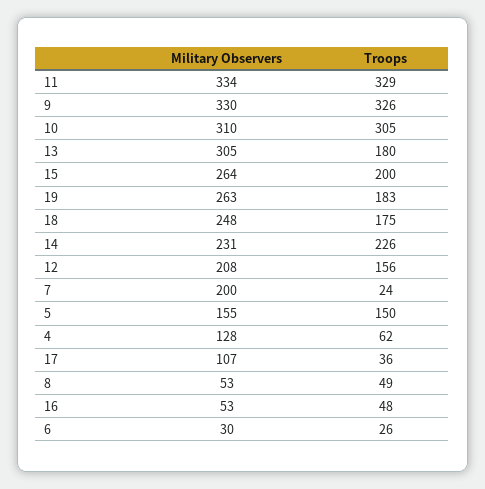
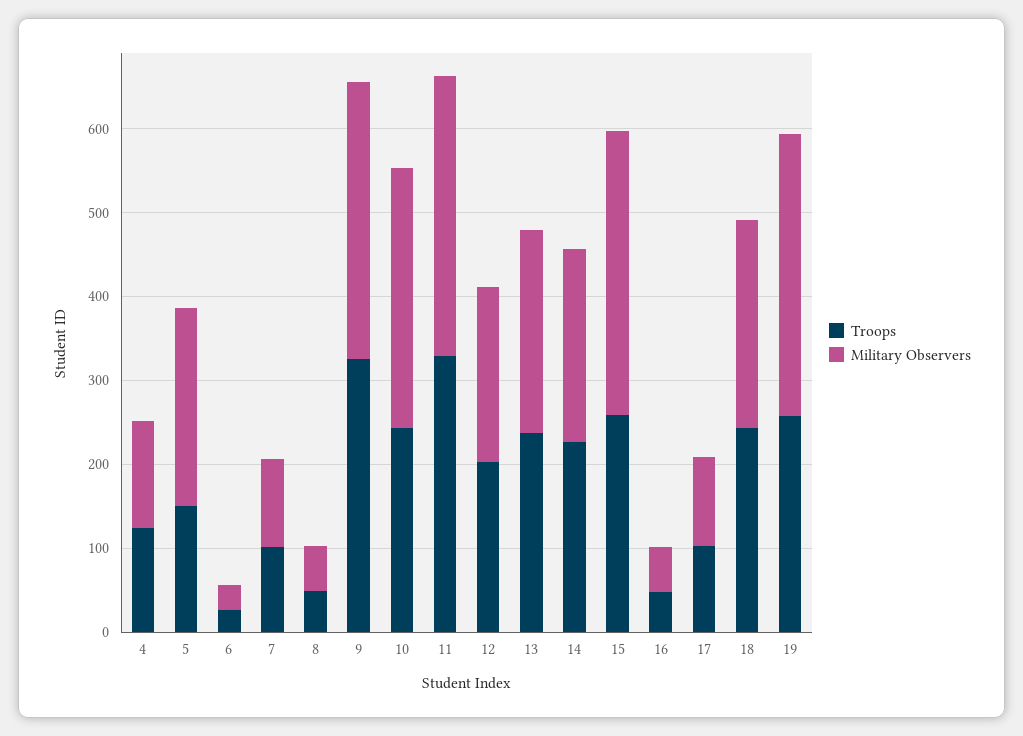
Troops, 10: 305 -> 240
Military Observers, 13: 305 -> 240
Troops, 13: 180 -> 240
Military Observers, 15: 264 -> 340
Troops, 15: 200 -> 260
Military Observers, 19: 263 -> 340
Troops, 19: 183 -> 260
Troops, 18: 175 -> 240
Troops, 12: 156 -> 200
Military Observers, 7: 200 -> 100
Troops, 7: 24 -> 100
Military Observers, 5: 155 -> 240
Troops, 4: 62 -> 120
Troops, 17: 36 -> 100

